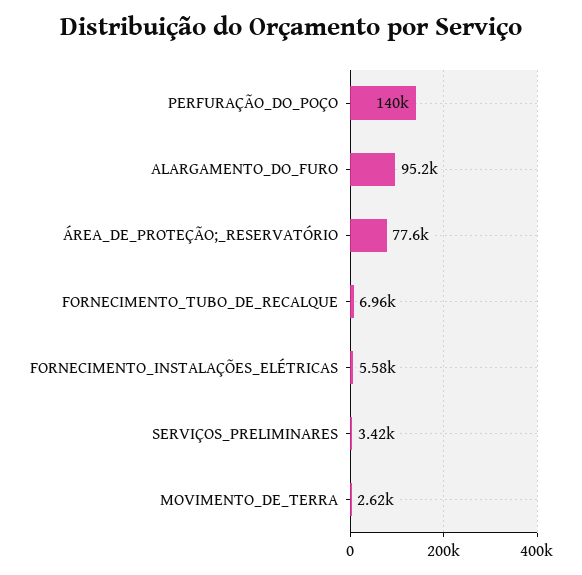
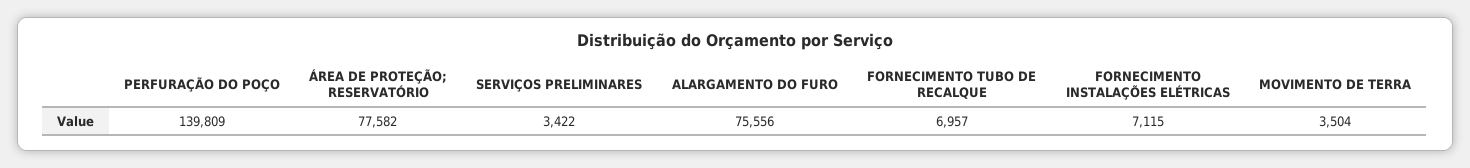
ALARGAMENTO_DO_FURO: 95200 -> 75556
FORNECIMENTO_INSTALAÇÕES_ELÉTRICAS: 5580 -> 7115
MOVIMENTO_DE_TERRA: 2620 -> 3504

